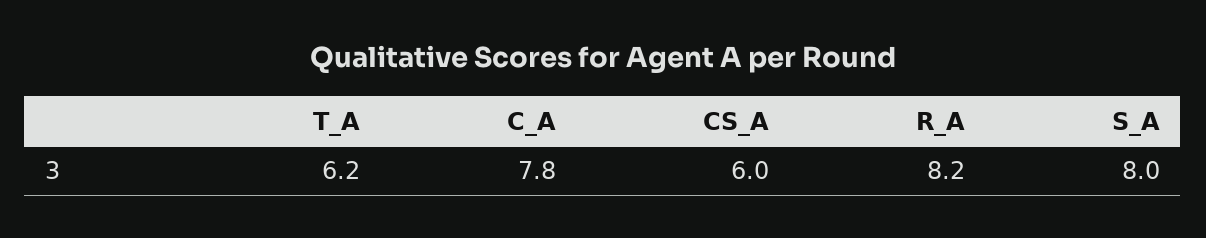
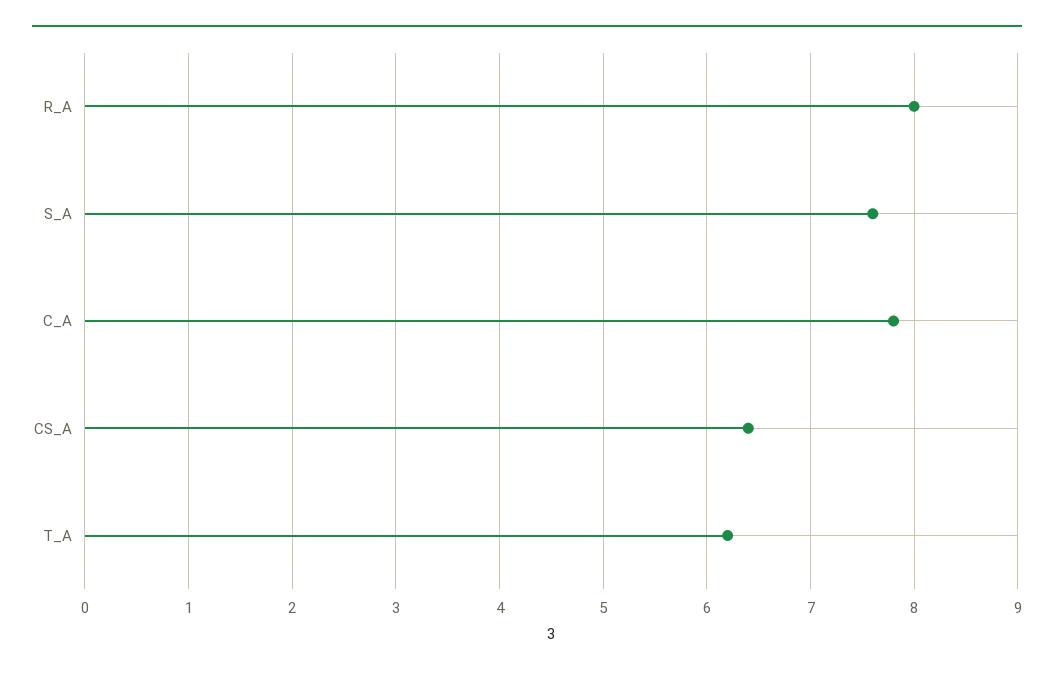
CS_A: 6 -> 6.4
R_A: 8.2 -> 8
S_A: 8 -> 7.6

